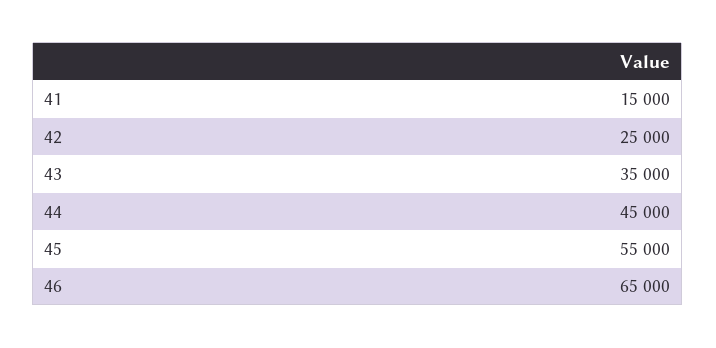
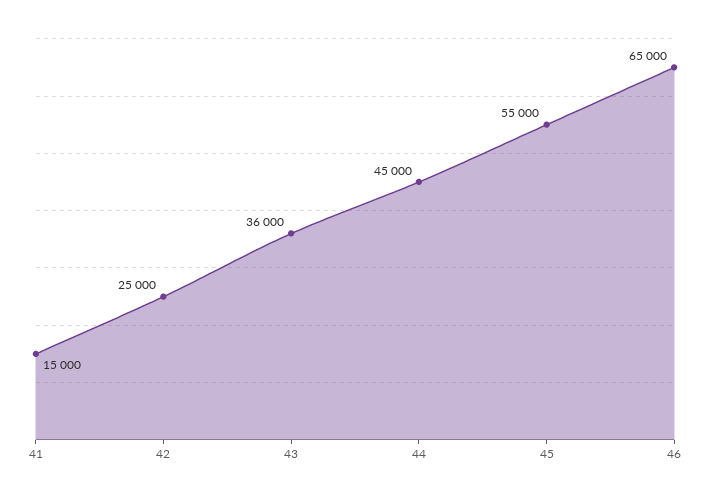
43: 35000 -> 36000

